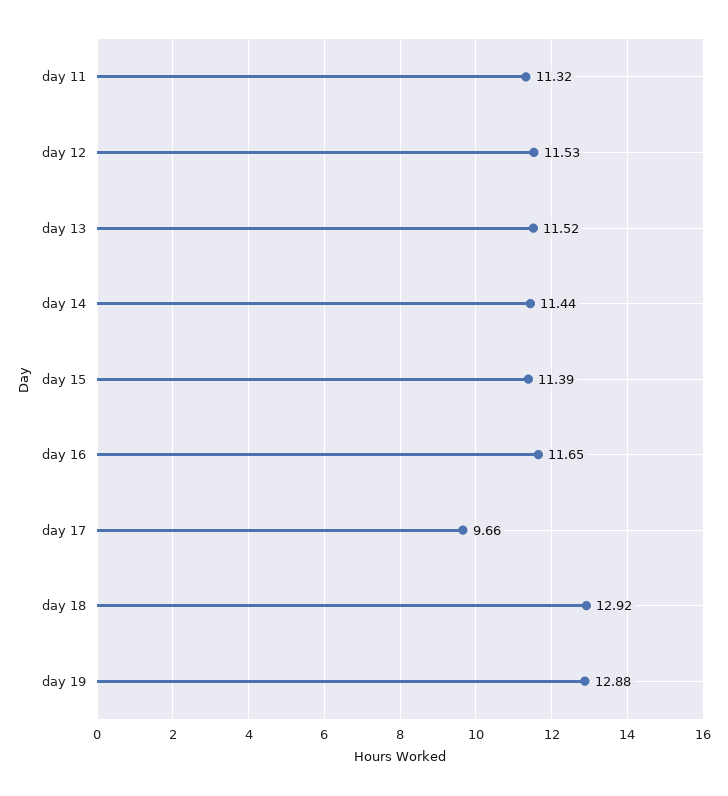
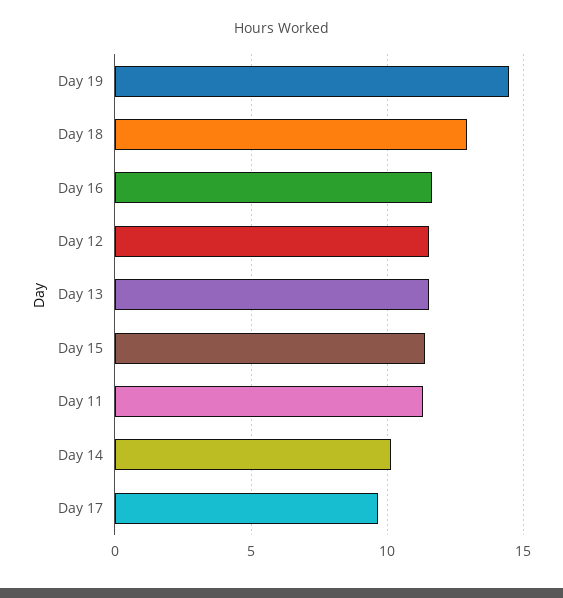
day 14: 11.44 -> 10
day 19: 12.88 -> 14.5

